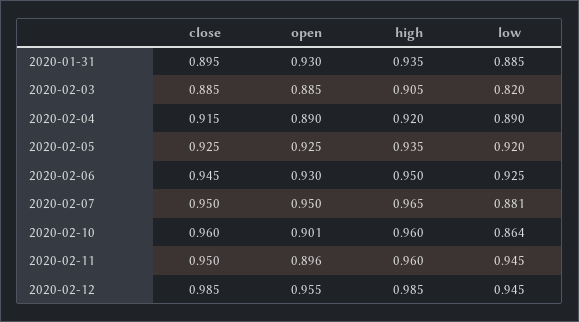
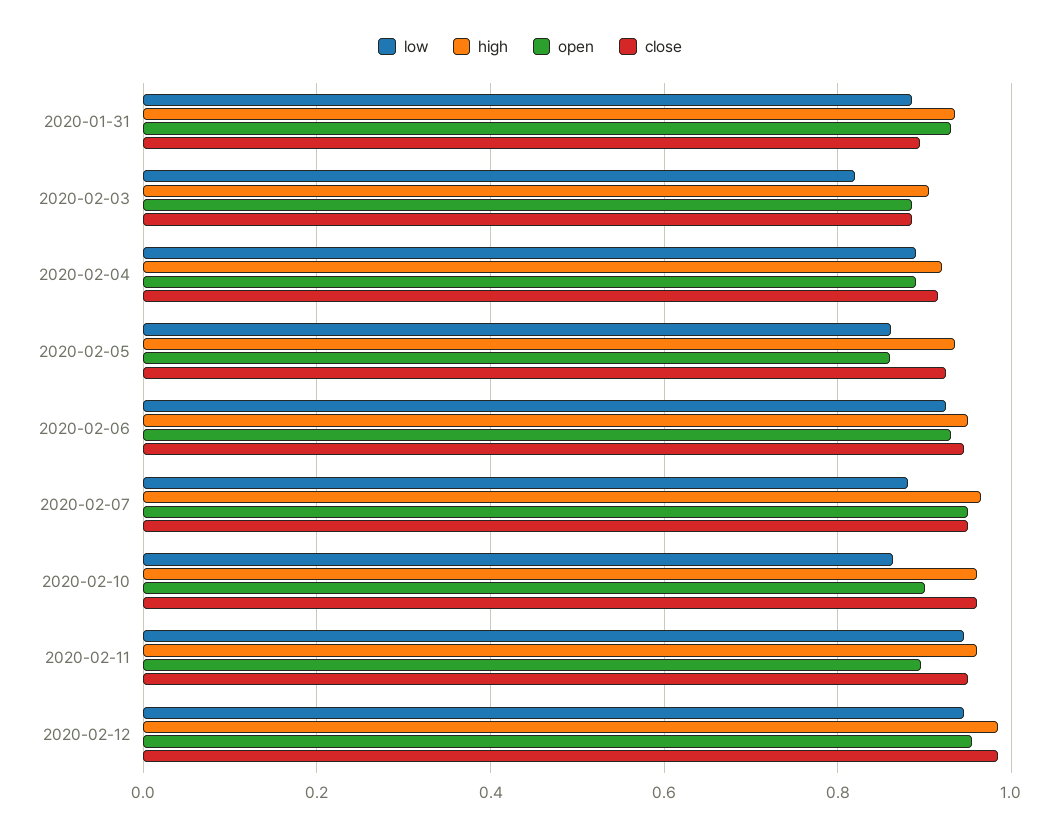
open, 2020-02-05: 0.925 -> 0.86
low, 2020-02-05: 0.92 -> 0.86

